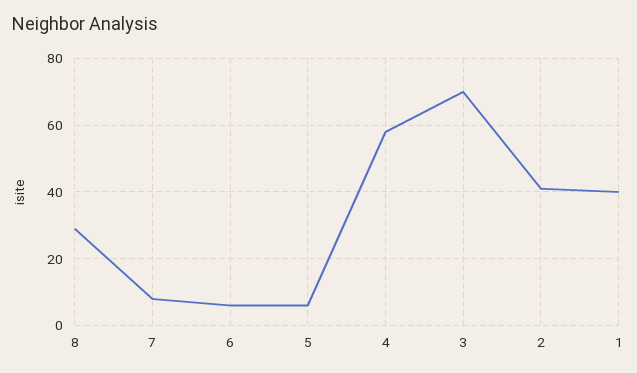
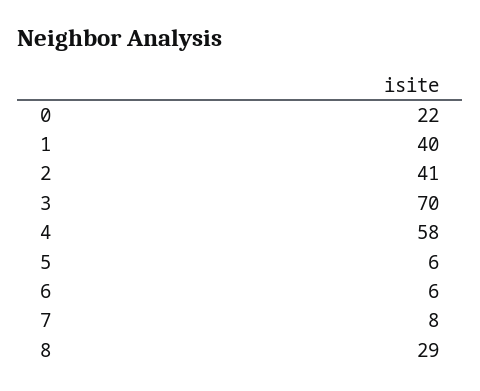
0: none -> 22

